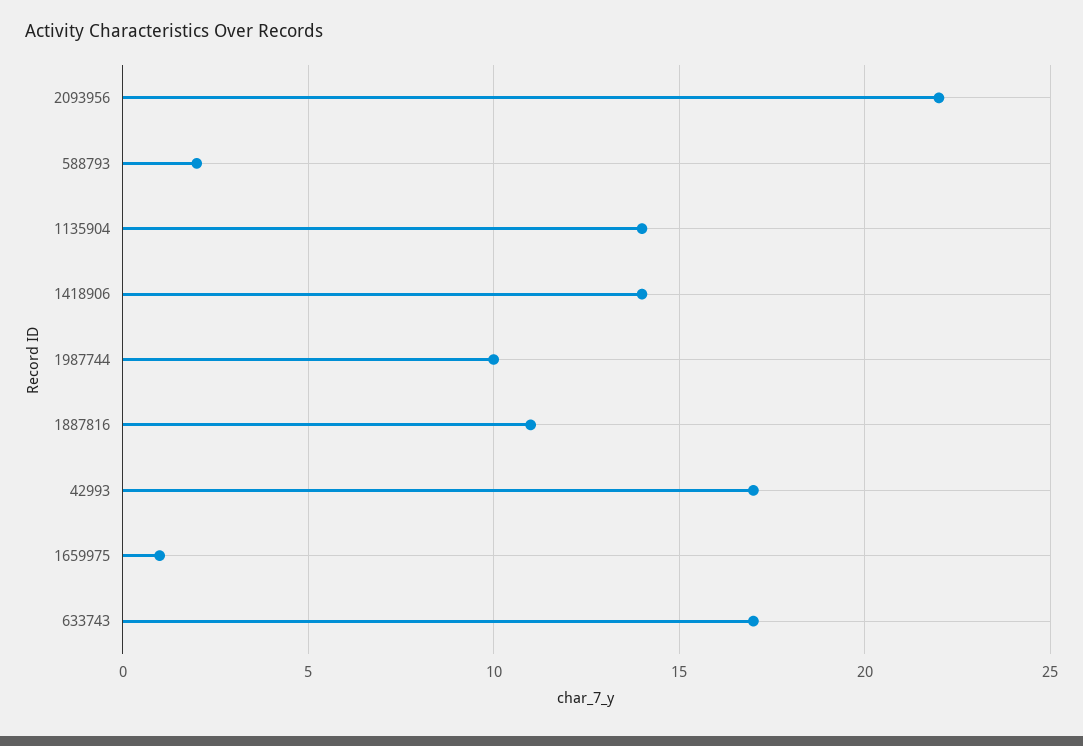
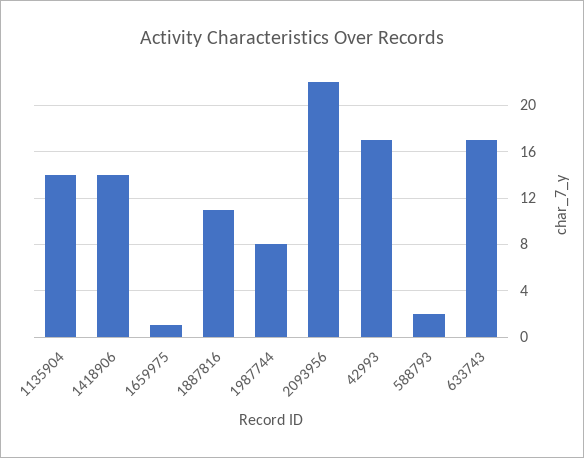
1987744: 10 -> 8

